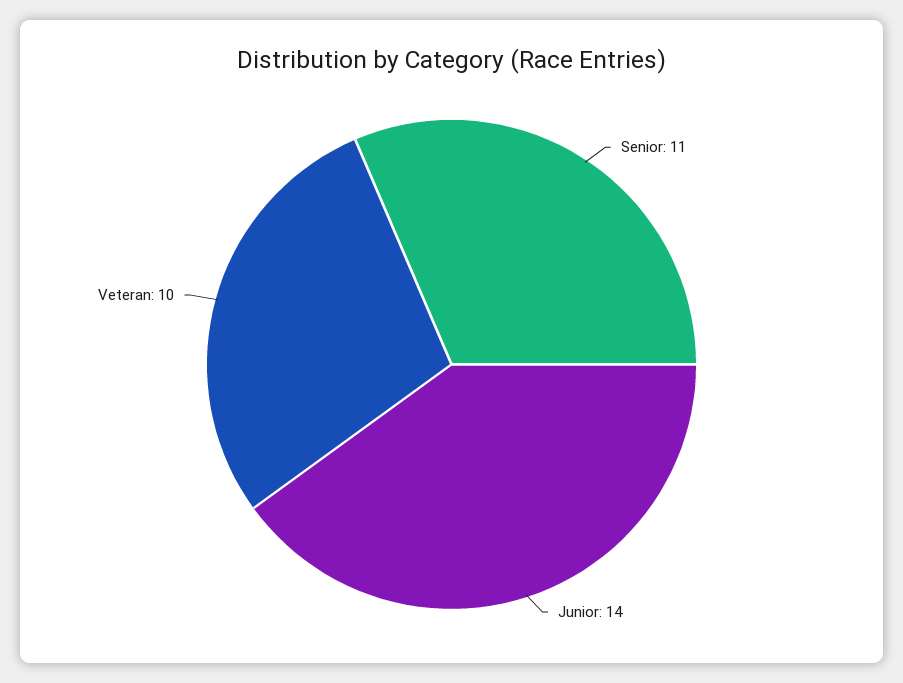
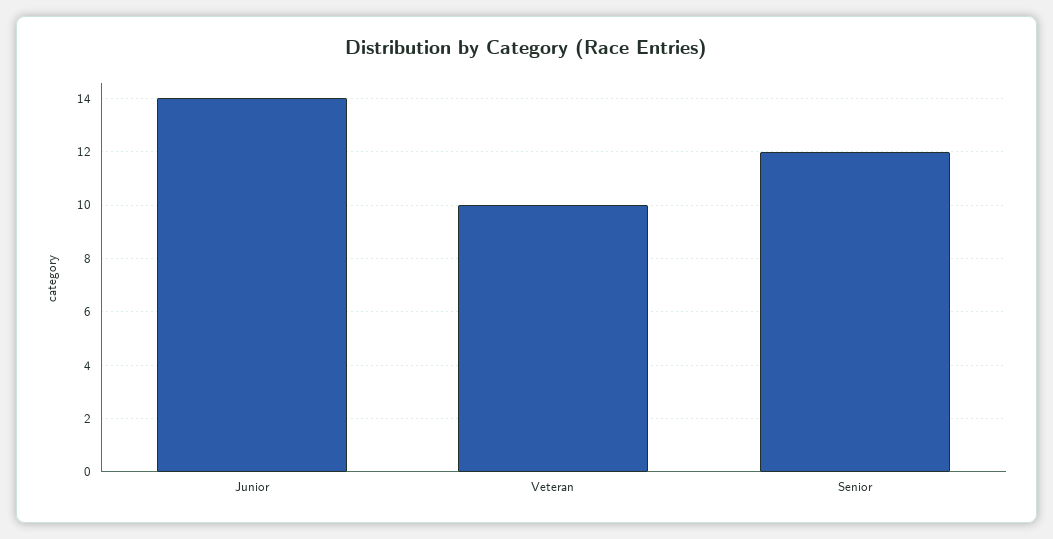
Senior: 11 -> 12

